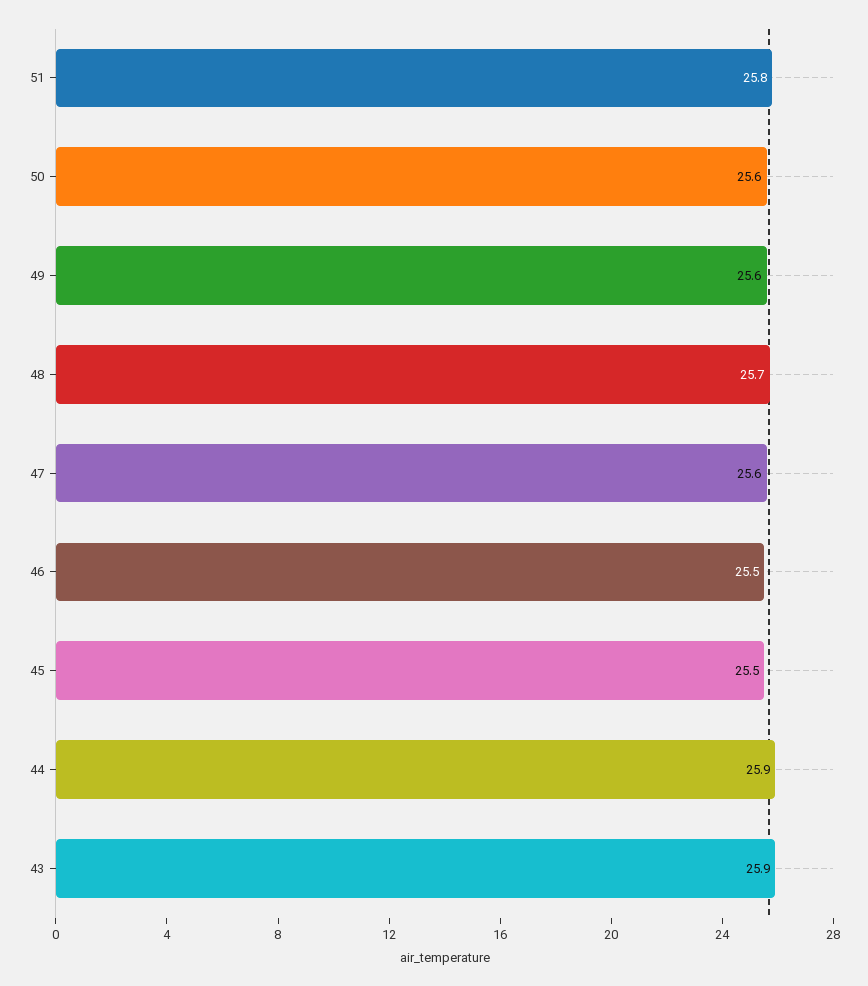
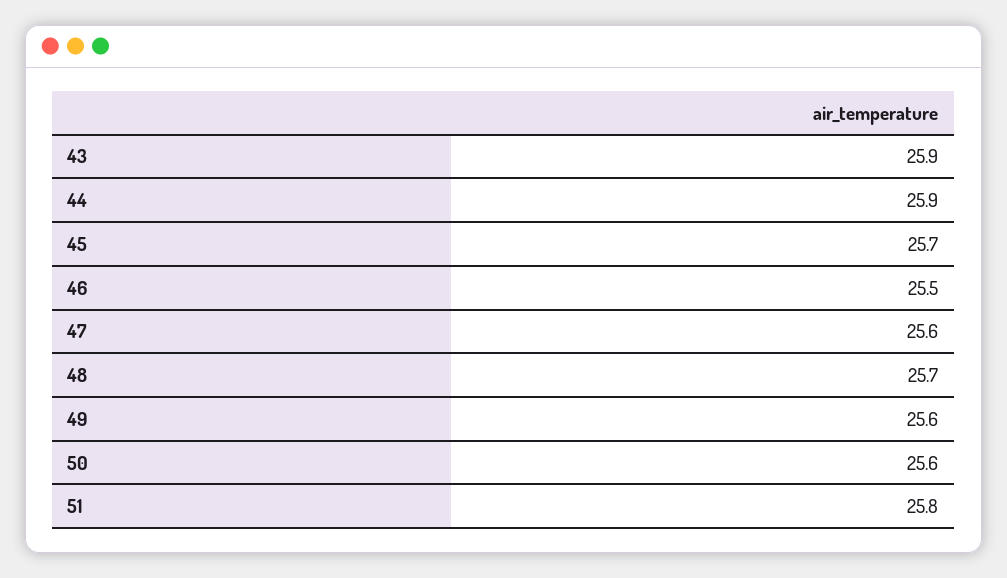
45: 25.5 -> 25.7

